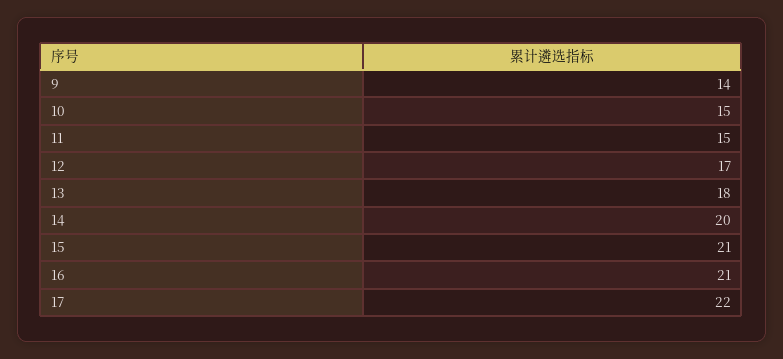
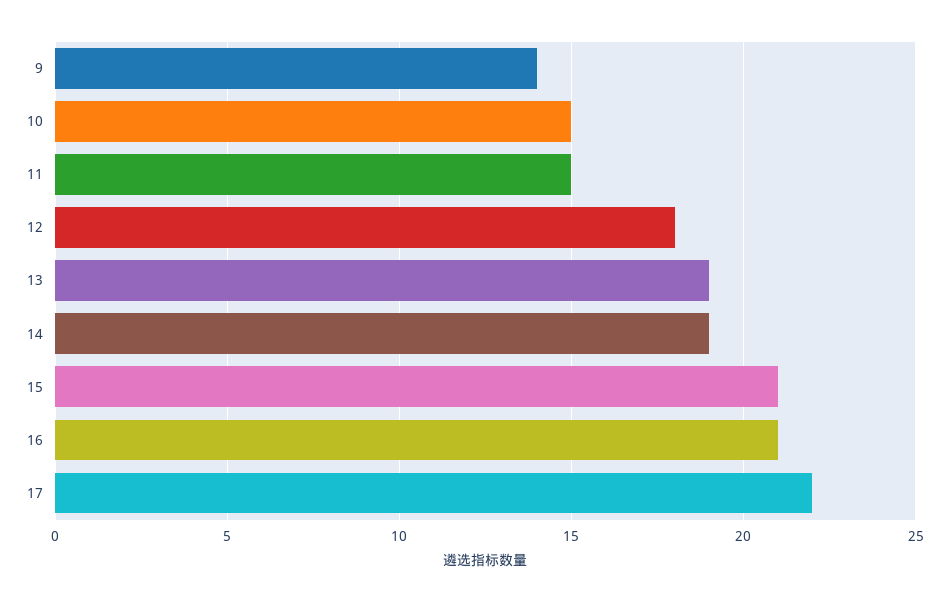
12: 17 -> 18
13: 18 -> 19
14: 20 -> 19

